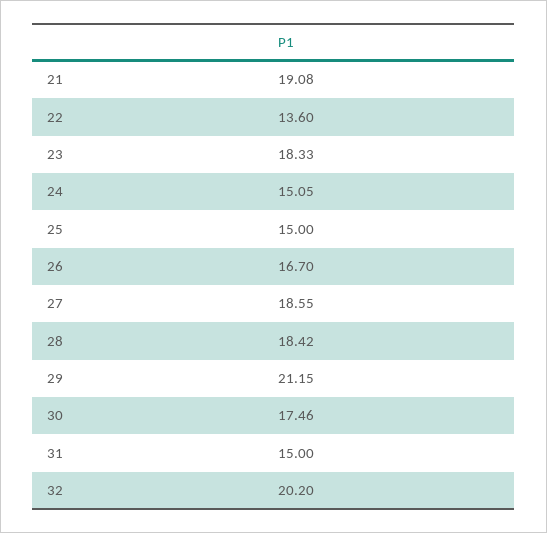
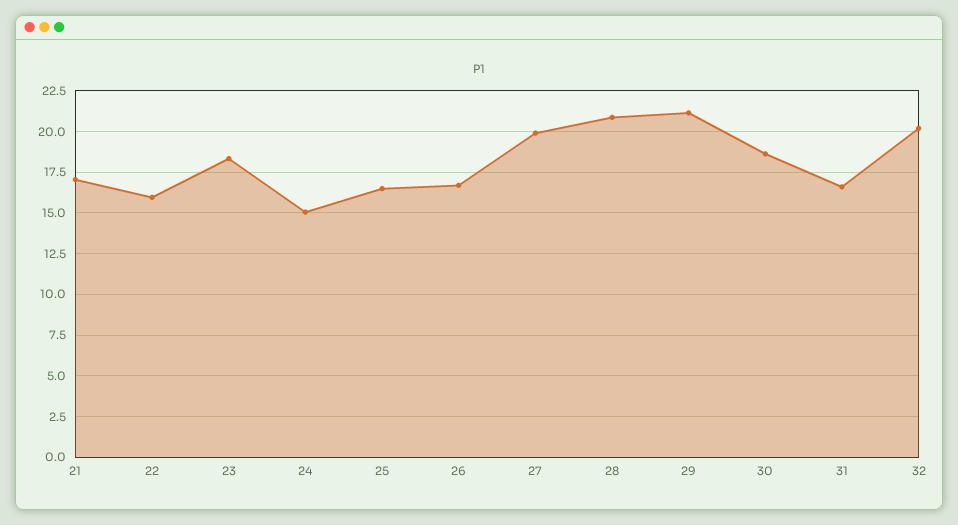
21: 19.08 -> 17
22: 13.6 -> 16
25: 15 -> 16.5
27: 18.55 -> 20
28: 18.42 -> 21
30: 17.46 -> 18.5
31: 15 -> 16.5

